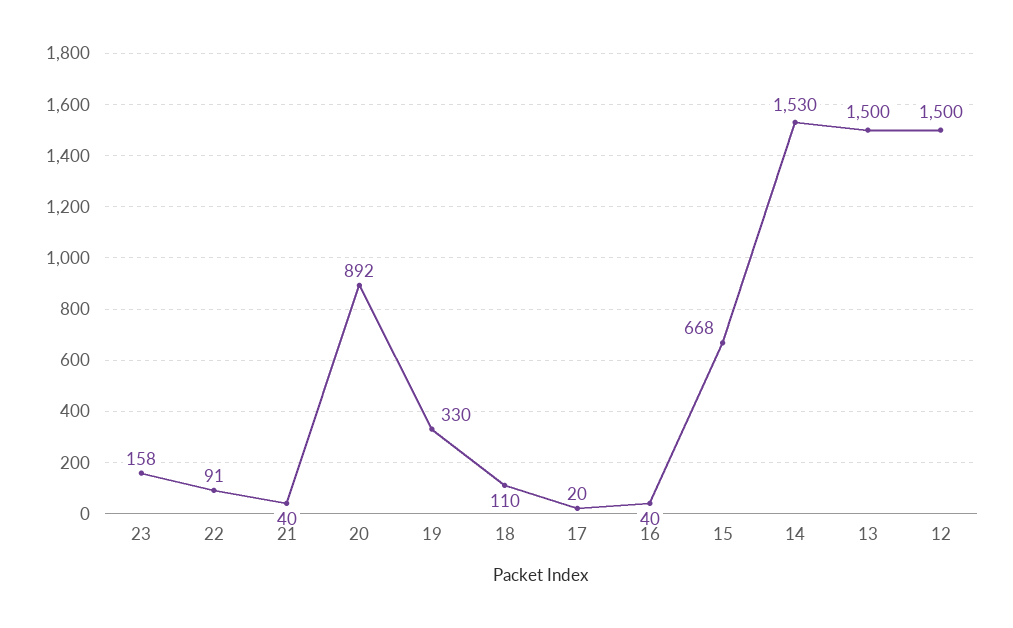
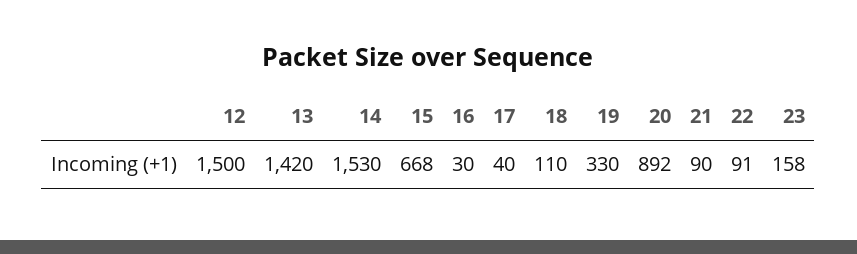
21: 40 -> 90
17: 20 -> 40
16: 40 -> 30
13: 1500 -> 1420

